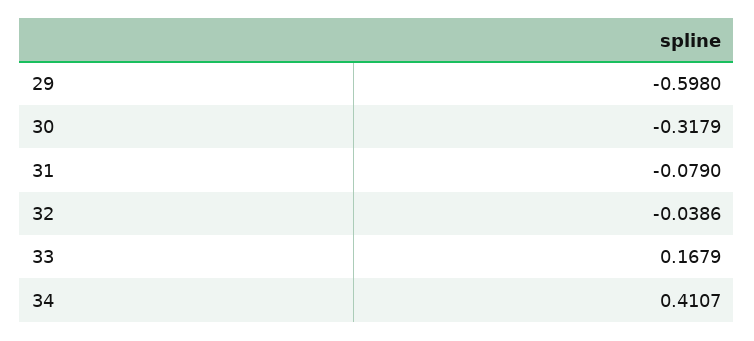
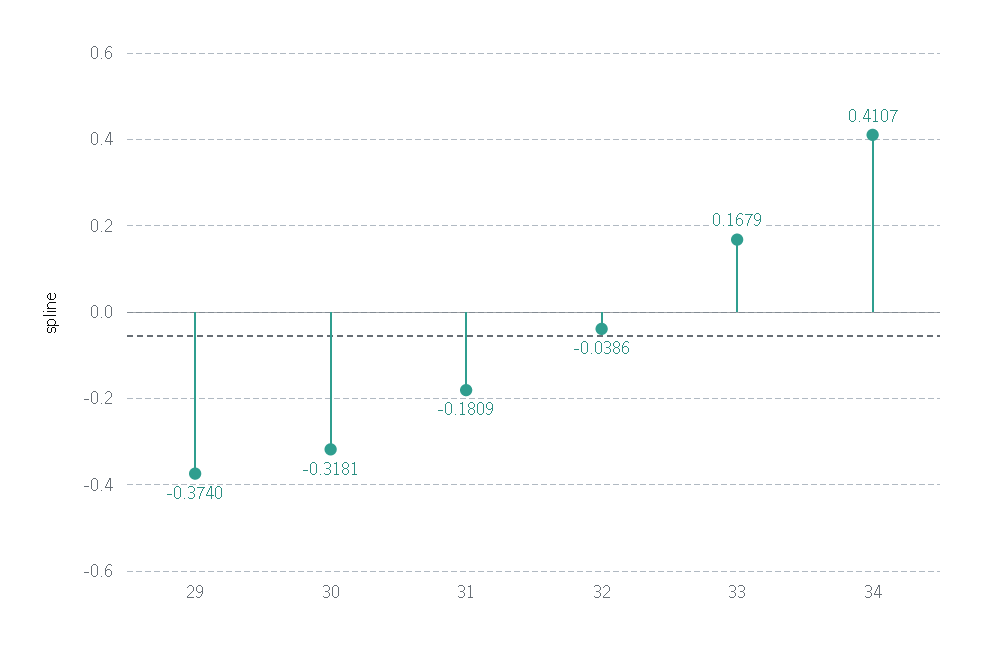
29: -0.598 -> -0.374
30: -0.3179 -> -0.3181
31: -0.079 -> -0.1809

